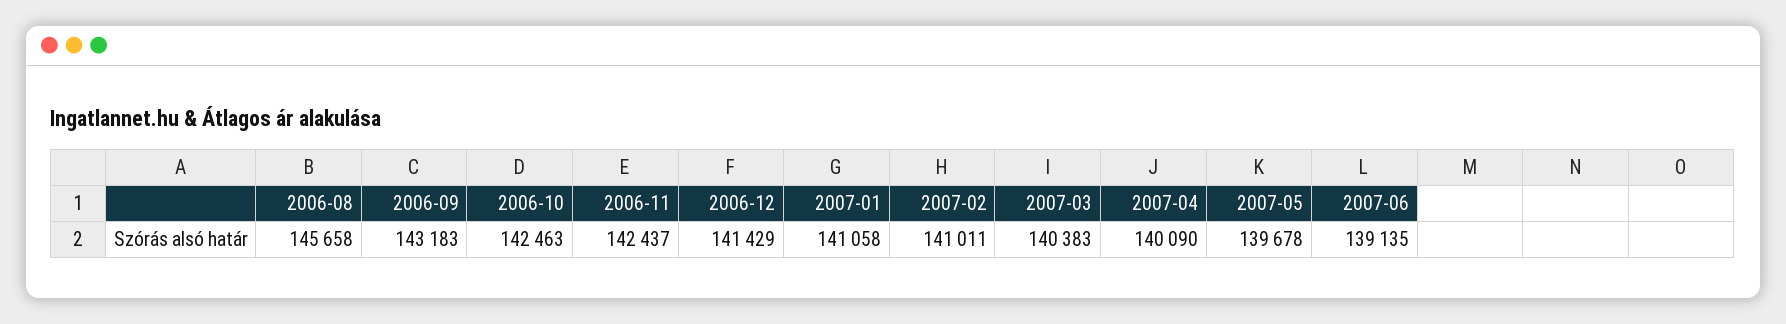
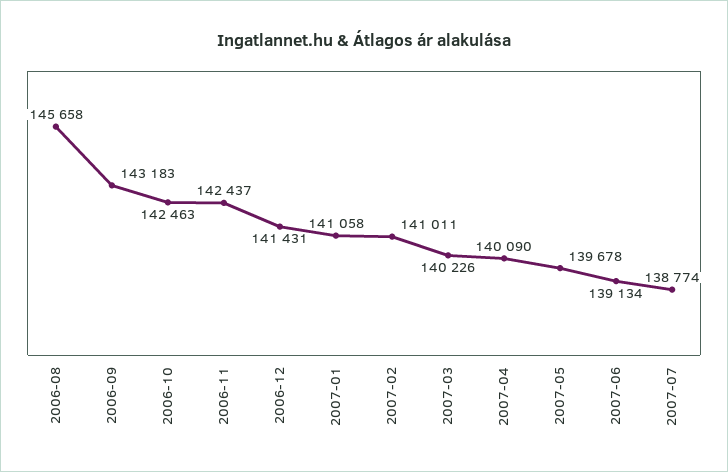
2006-12: 141429 -> 141431
2007-03: 140383 -> 140226
2007-06: 139135 -> 139134
2007-07: none -> 138774

